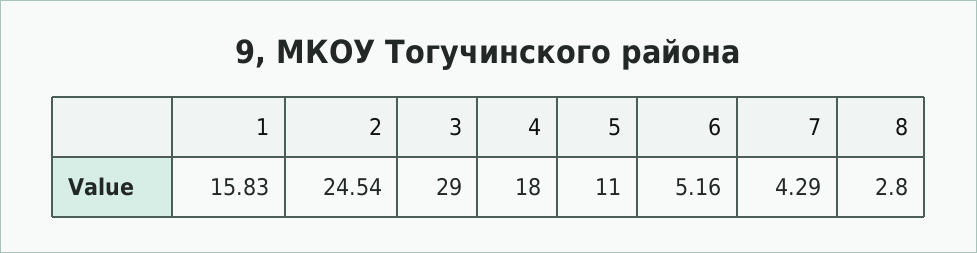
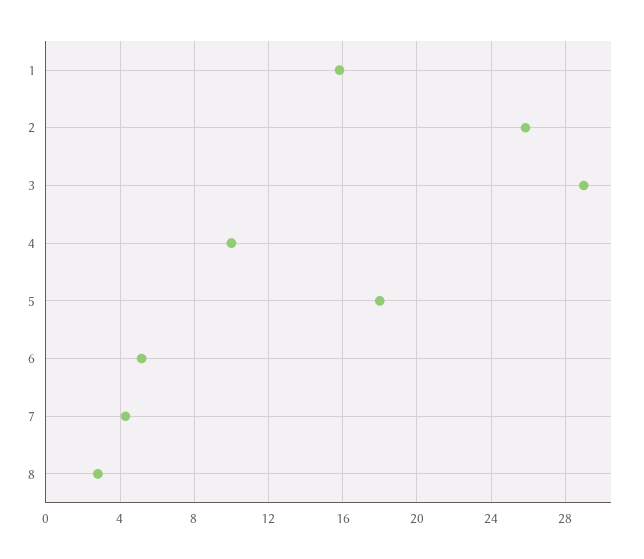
2: 24.54 -> 26
4: 18 -> 10
5: 11 -> 18

